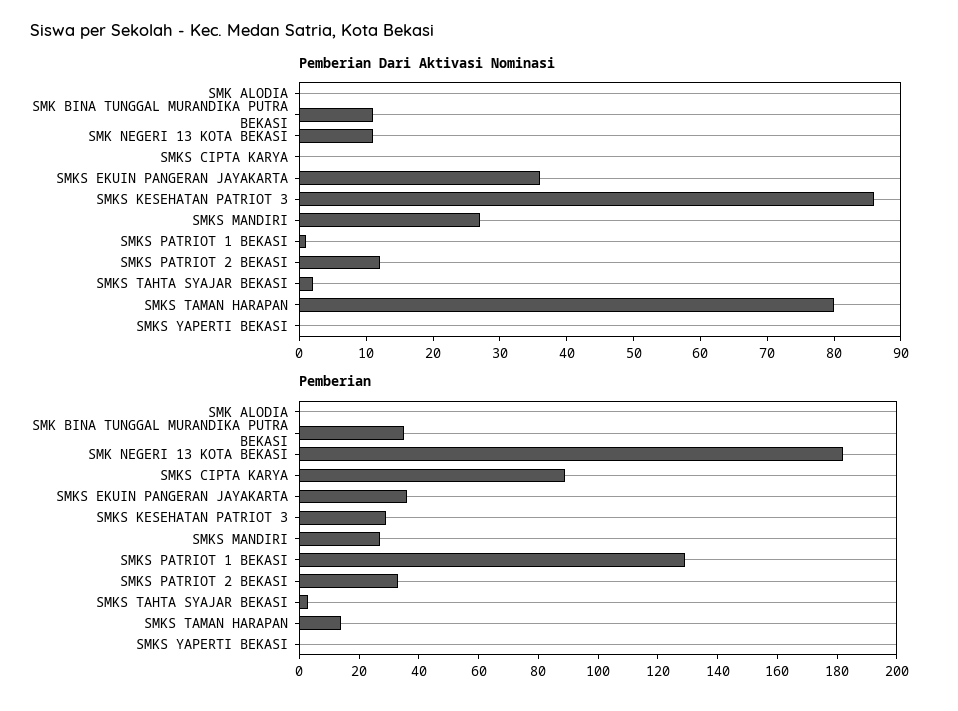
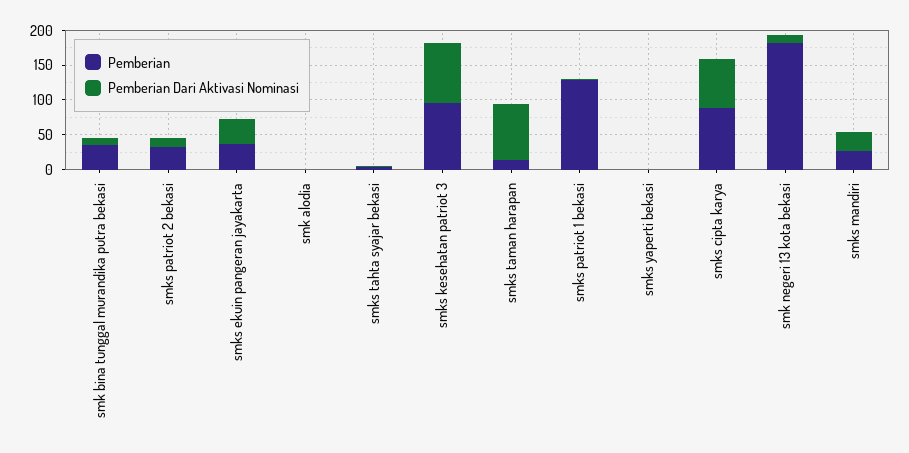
Pemberian Dari Aktivasi Nominasi, SMKS CIPTA KARYA: 0 -> 75
Pemberian, SMKS KESEHATAN PATRIOT 3: 30 -> 100

